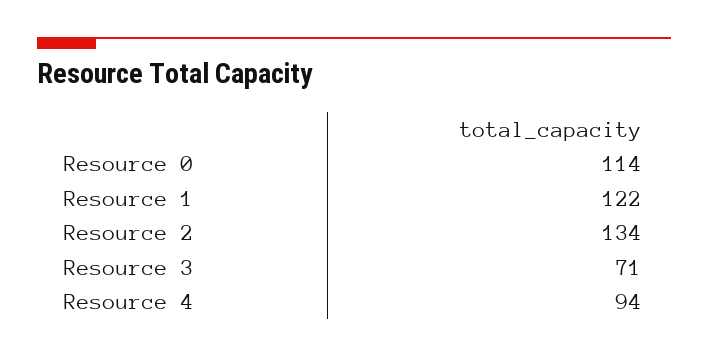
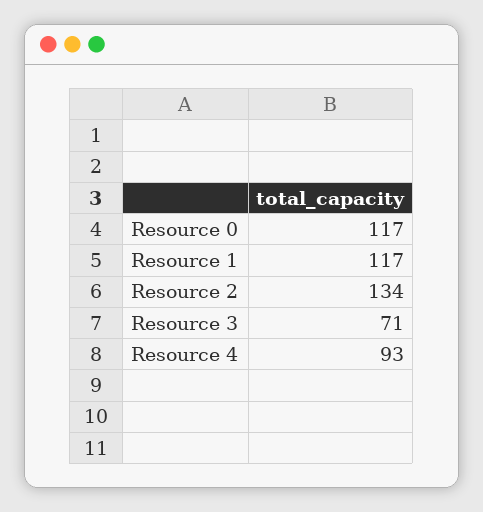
Resource 0: 114 -> 117
Resource 1: 122 -> 117
Resource 4: 94 -> 93

